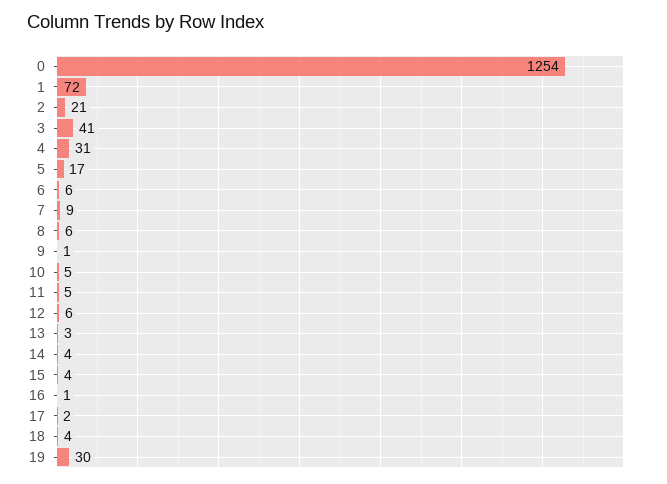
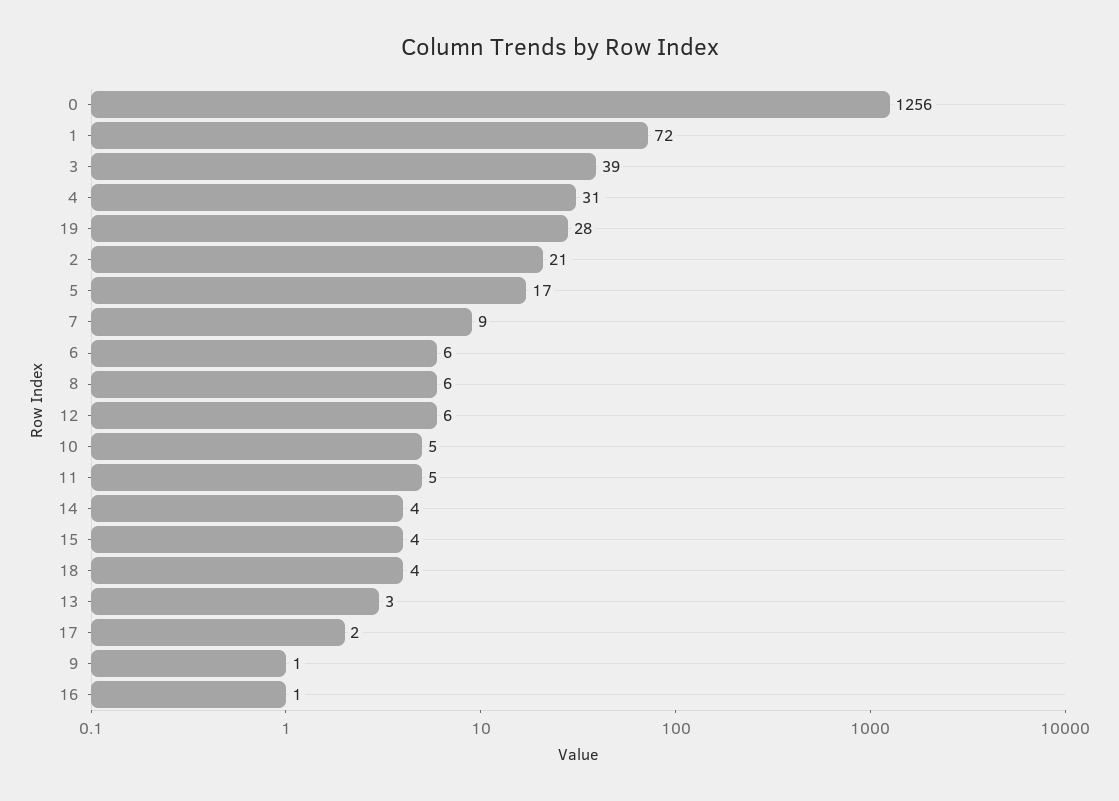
0: 1254 -> 1256
3: 41 -> 39
19: 30 -> 28

